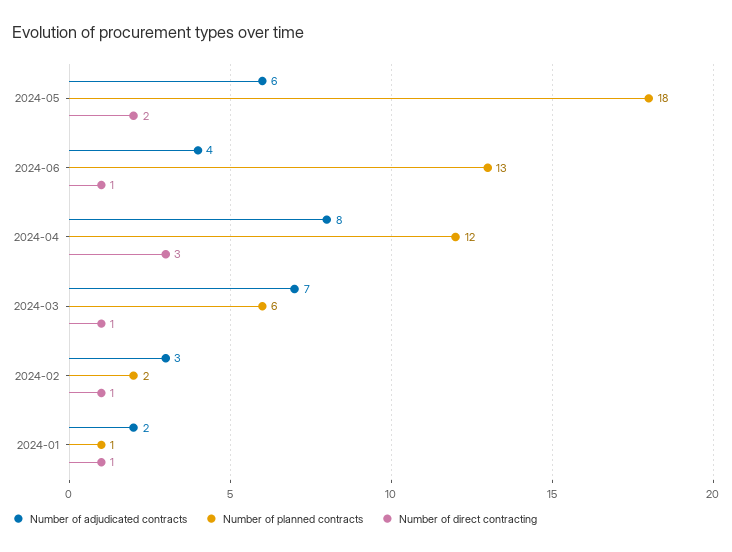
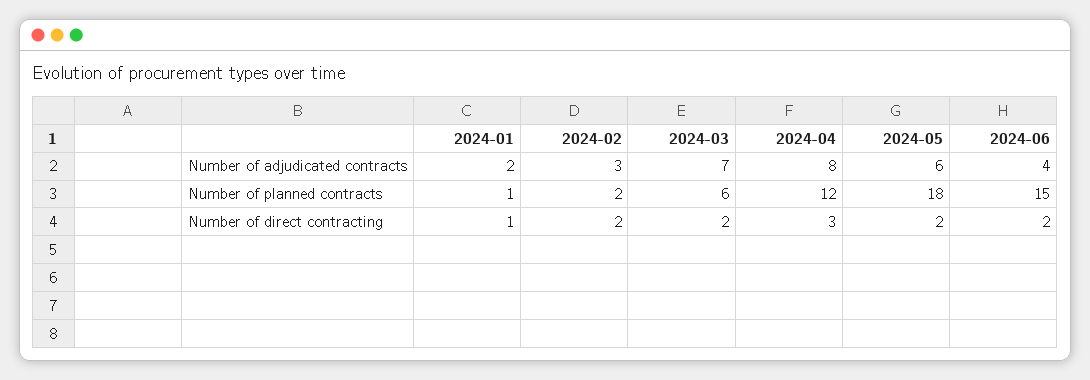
Number of planned contracts, 2024-06: 13 -> 15
Number of direct contracting, 2024-06: 1 -> 2
Number of direct contracting, 2024-03: 1 -> 2
Number of direct contracting, 2024-02: 1 -> 2

